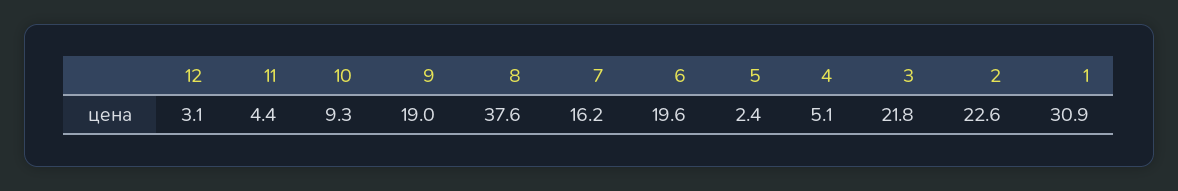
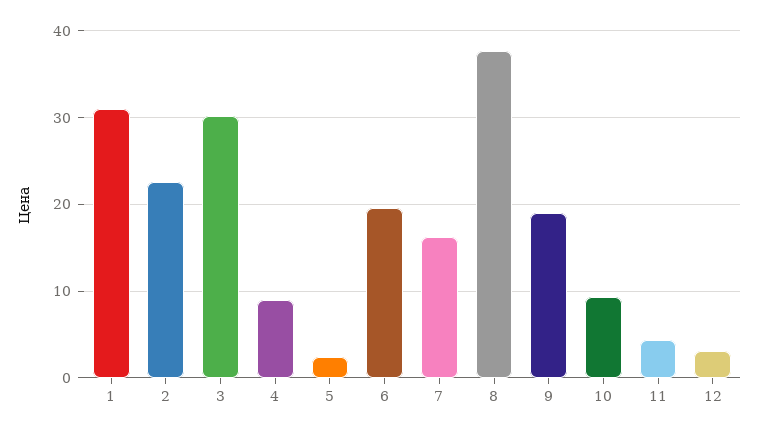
4: 5.1 -> 9
3: 21.8 -> 30

